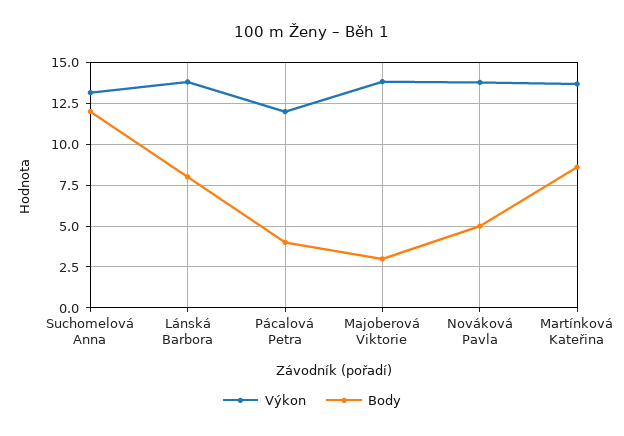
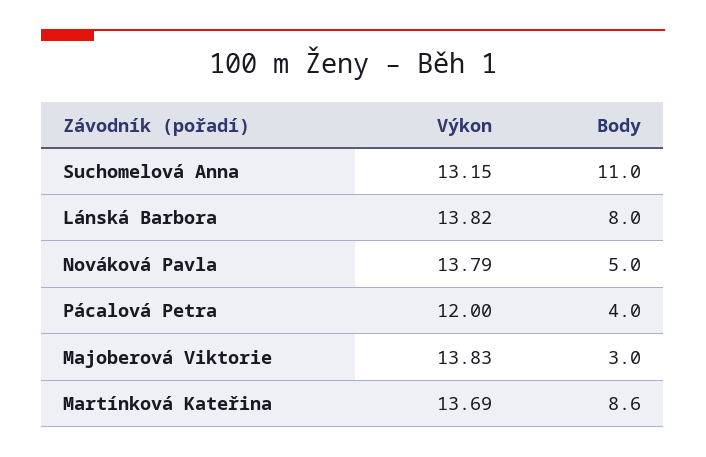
Body, Suchomelová Anna: 12 -> 11

